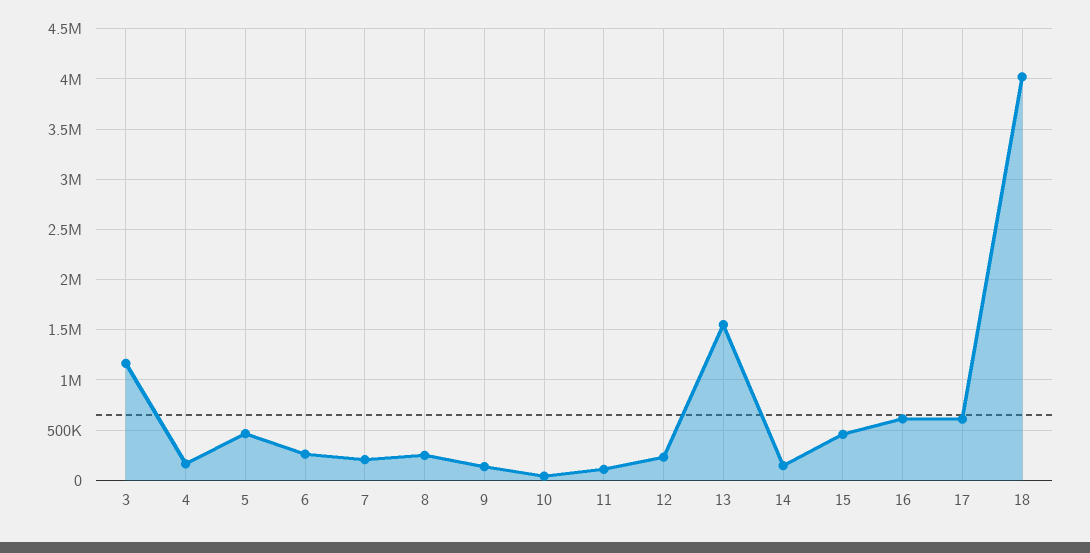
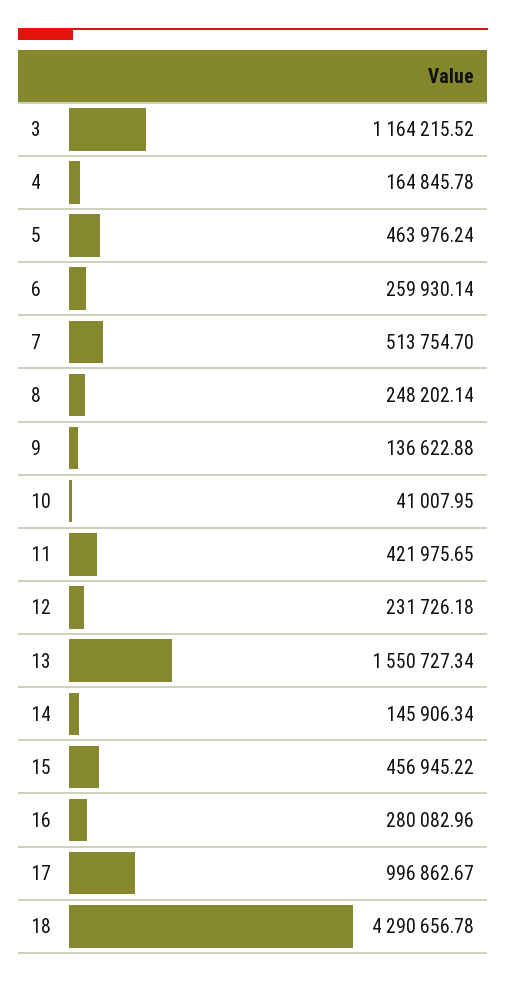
7: 200000 -> 513754.7
11: 100000 -> 421975.65
16: 600000 -> 280082.96
17: 600000 -> 996862.67
18: 4000000 -> 4290656.78

